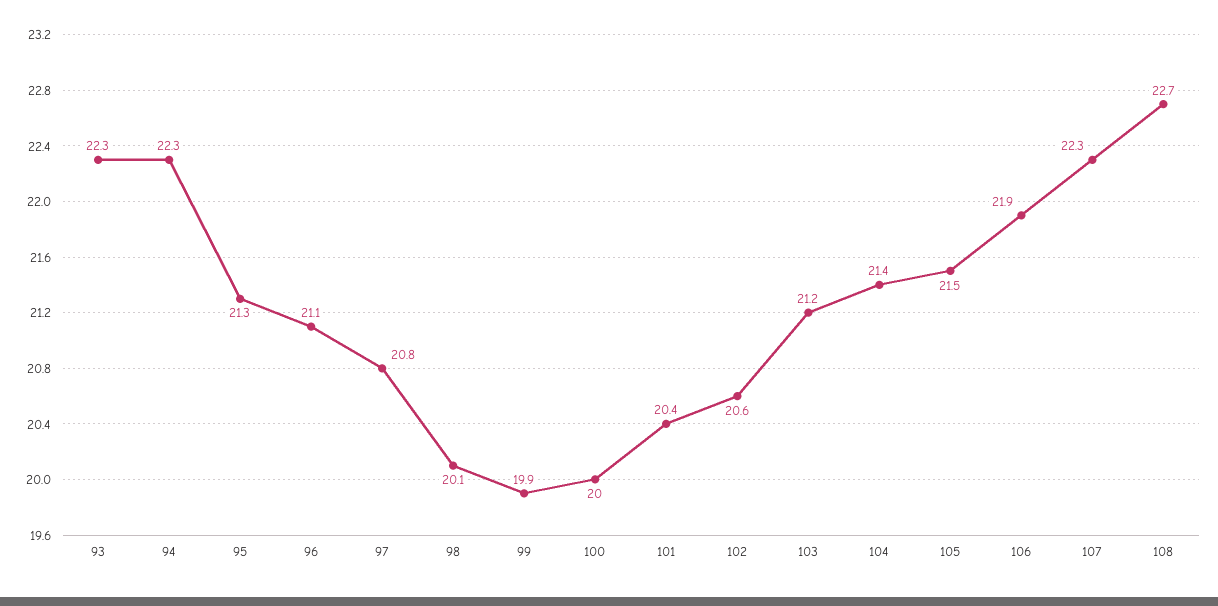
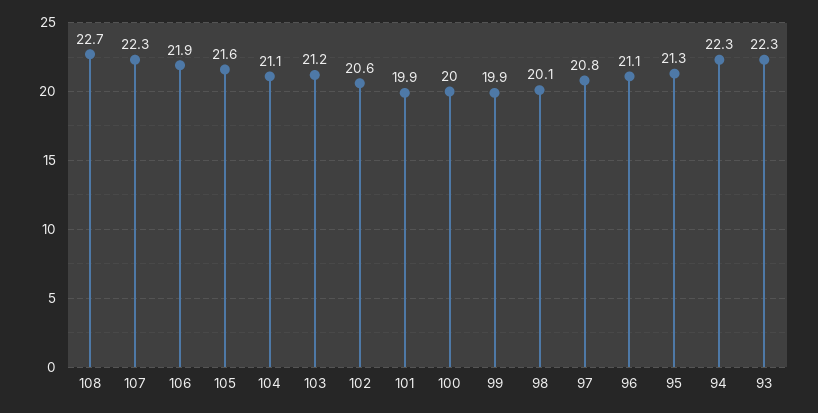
101: 20.4 -> 19.9
104: 21.4 -> 21.1
105: 21.5 -> 21.6

